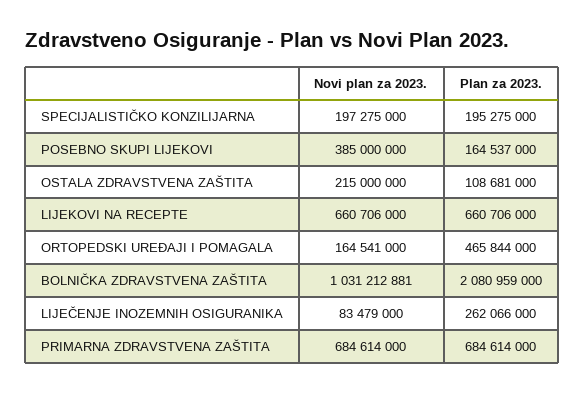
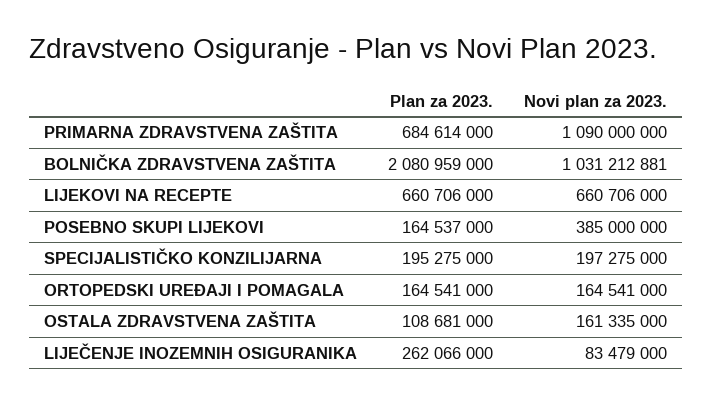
Novi plan za 2023., OSTALA ZDRAVSTVENA ZAŠTITA: 215000000 -> 161335000
Plan za 2023., ORTOPEDSKI UREĐAJI I POMAGALA: 465844000 -> 164541000
Novi plan za 2023., PRIMARNA ZDRAVSTVENA ZAŠTITA: 684614000 -> 1090000000

